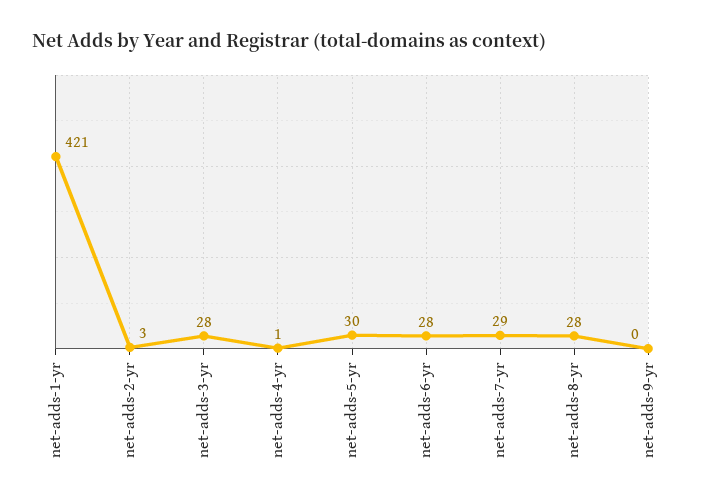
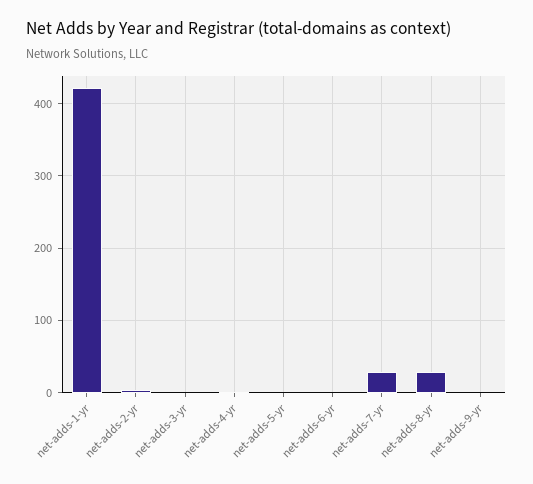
net-adds-3-yr: 28 -> 0
net-adds-5-yr: 30 -> 0
net-adds-6-yr: 28 -> 0

